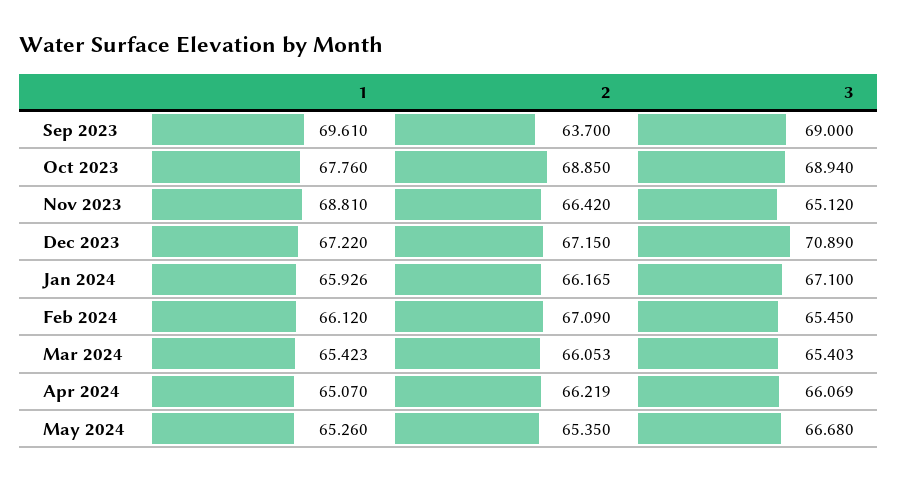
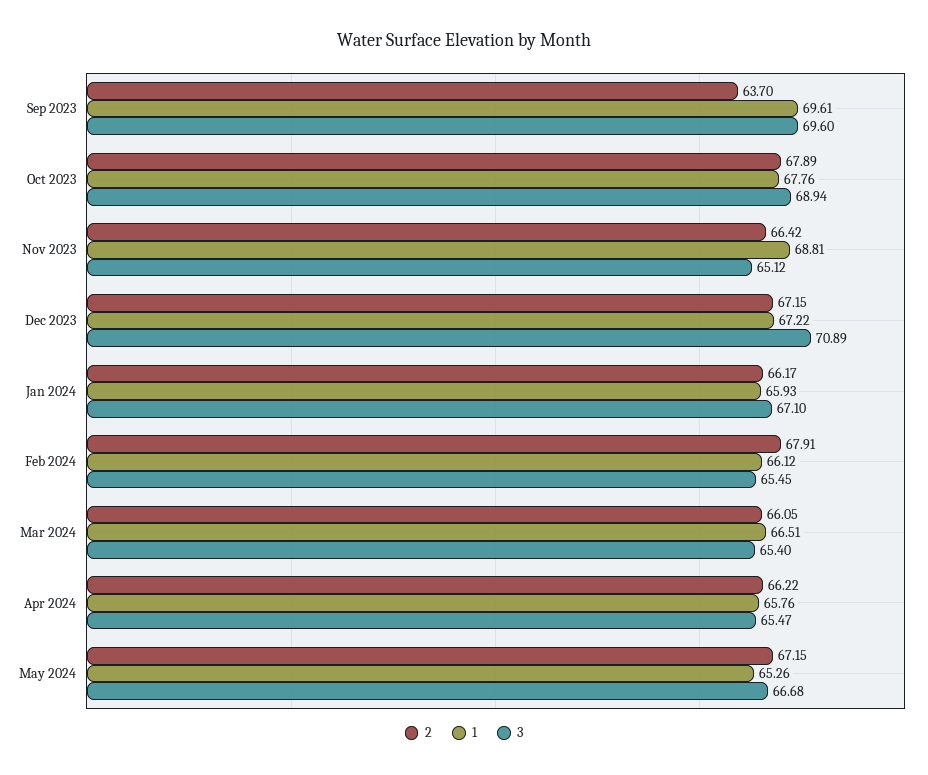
3, Sep 2023: 69 -> 69.6
2, Oct 2023: 68.85 -> 67.89
2, Feb 2024: 67.09 -> 67.91
1, Mar 2024: 65.423 -> 66.51
1, Apr 2024: 65.07 -> 65.76
3, Apr 2024: 66.069 -> 65.47
2, May 2024: 65.35 -> 67.15

